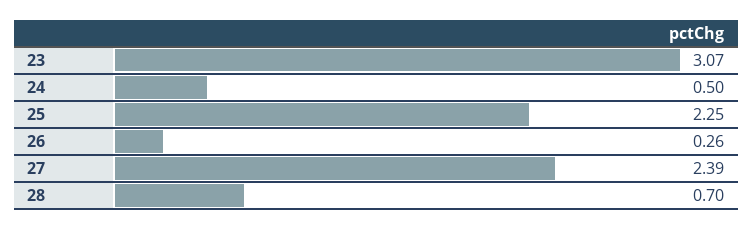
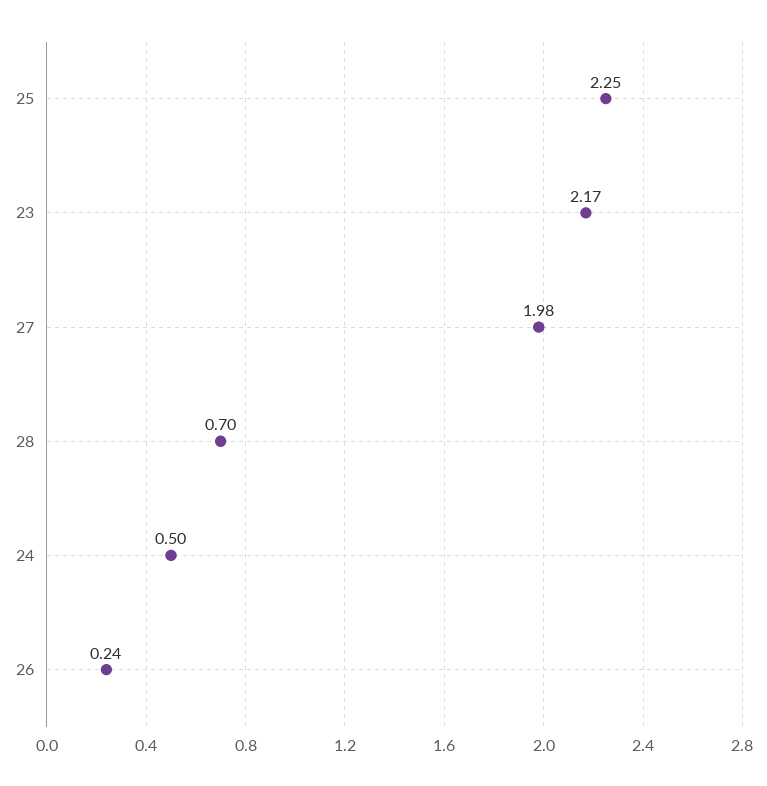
23: 3.07 -> 2.17
26: 0.26 -> 0.24
27: 2.39 -> 1.98

